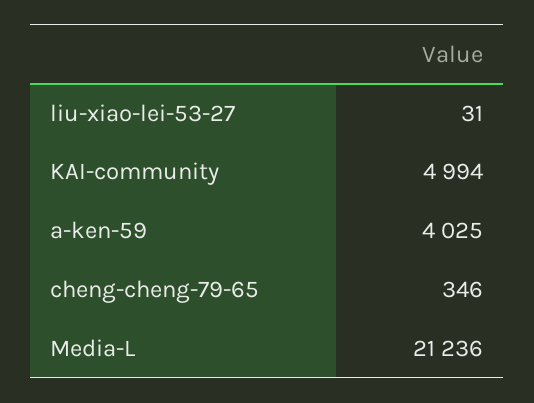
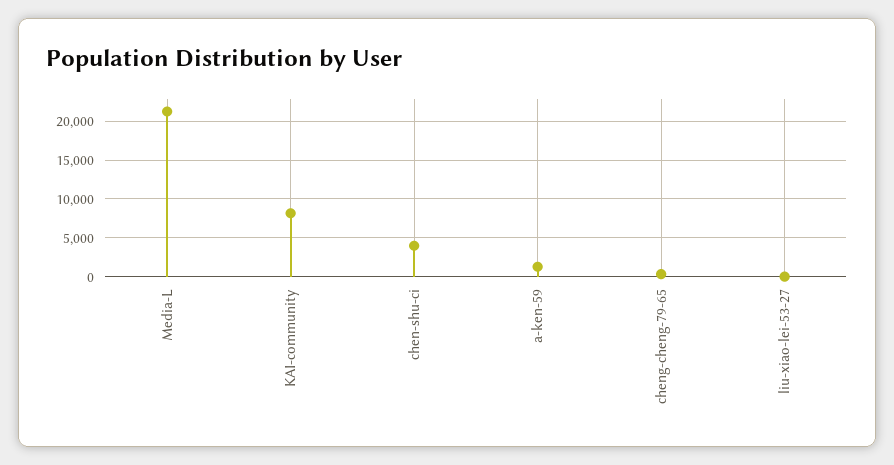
KAI-community: 4994 -> 8000
a-ken-59: 4025 -> 1000
chen-shu-ci: none -> 4000

